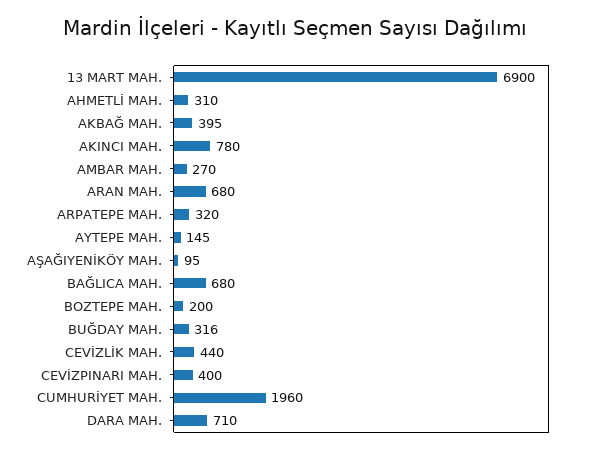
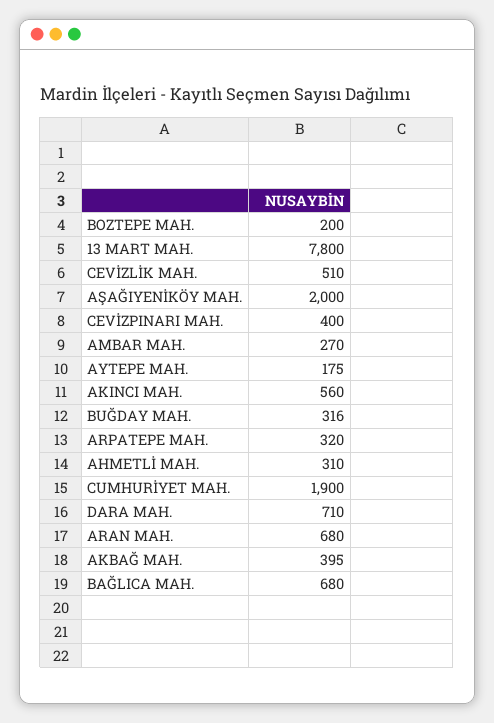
13 MART MAH.: 6900 -> 7800
AKINCI MAH.: 780 -> 560
AYTEPE MAH.: 145 -> 175
AŞAĞIYENİKÖY MAH.: 95 -> 2000
CEVİZLİK MAH.: 440 -> 510
CUMHURİYET MAH.: 1960 -> 1900

